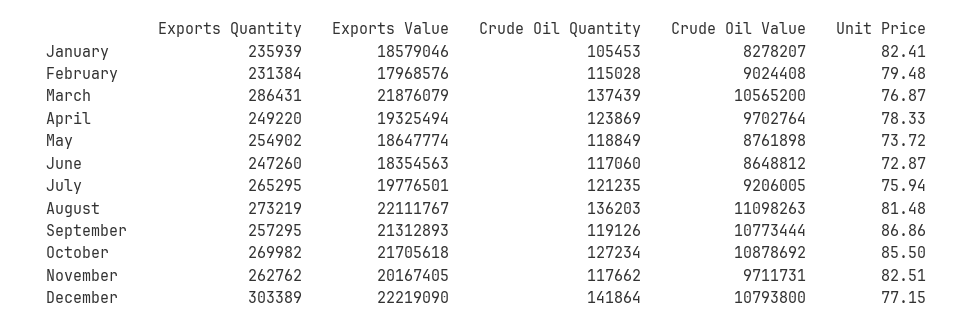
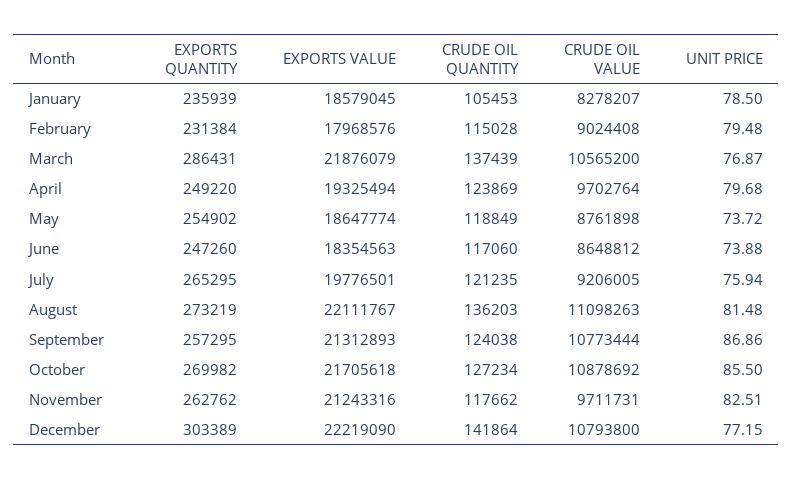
Exports Value, January: 18579046 -> 18579045
Unit Price, January: 82.41 -> 78.5
Unit Price, April: 78.33 -> 79.68
Unit Price, June: 72.87 -> 73.88
Crude Oil Quantity, September: 119126 -> 124038
Exports Value, November: 20167405 -> 21243316

